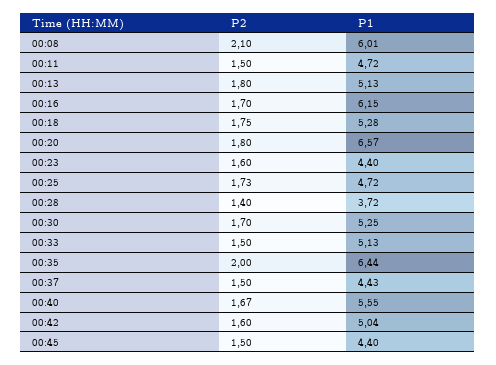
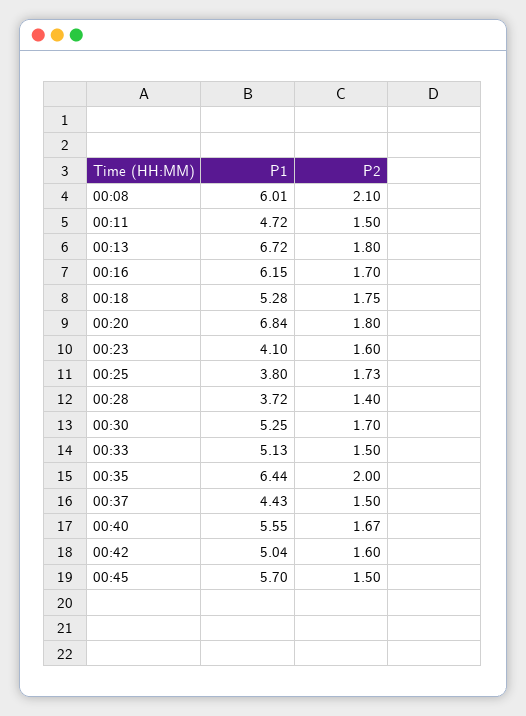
P1, 00:13: 5.13 -> 6.72
P1, 00:20: 6.57 -> 6.84
P1, 00:23: 4.4 -> 4.1
P1, 00:25: 4.72 -> 3.8
P1, 00:45: 4.4 -> 5.7

